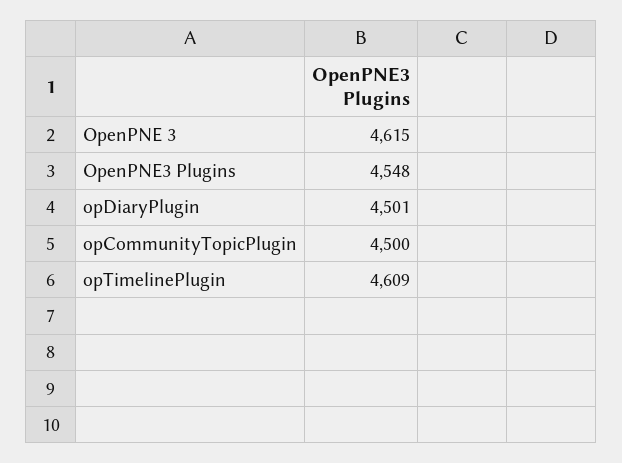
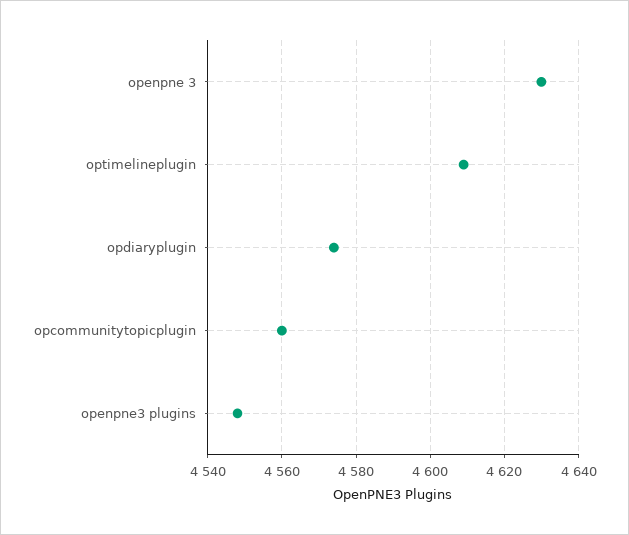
OpenPNE 3: 4615 -> 4630
opDiaryPlugin: 4501 -> 4575
opCommunityTopicPlugin: 4500 -> 4560

